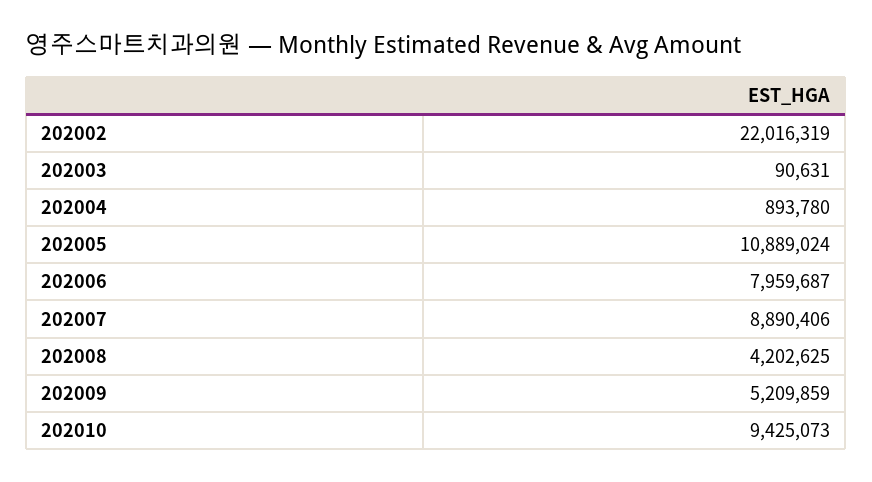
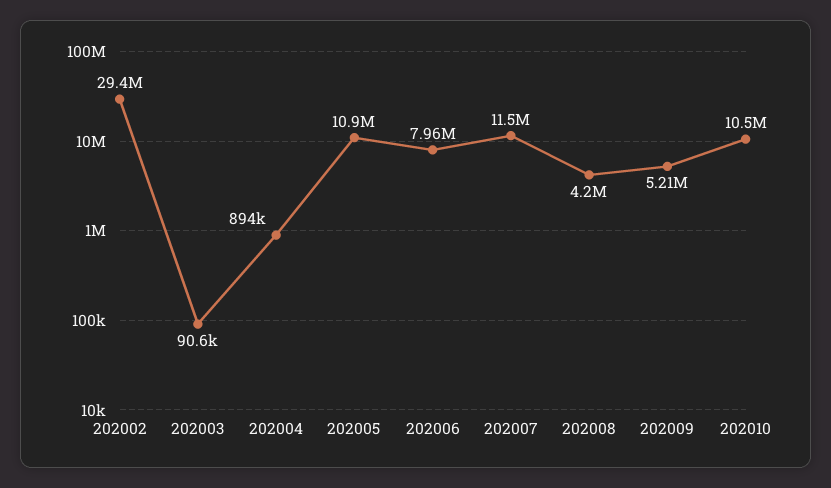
202002: 22016319 -> 29400000
202007: 8890406 -> 11500000
202010: 9425073 -> 10500000

